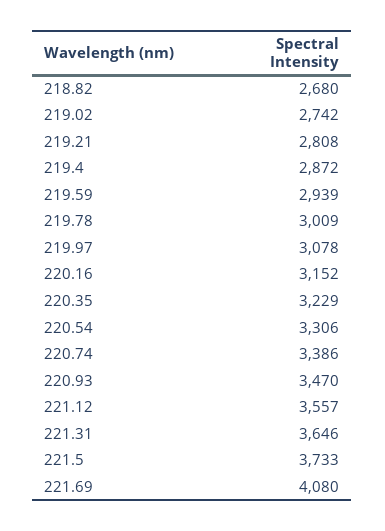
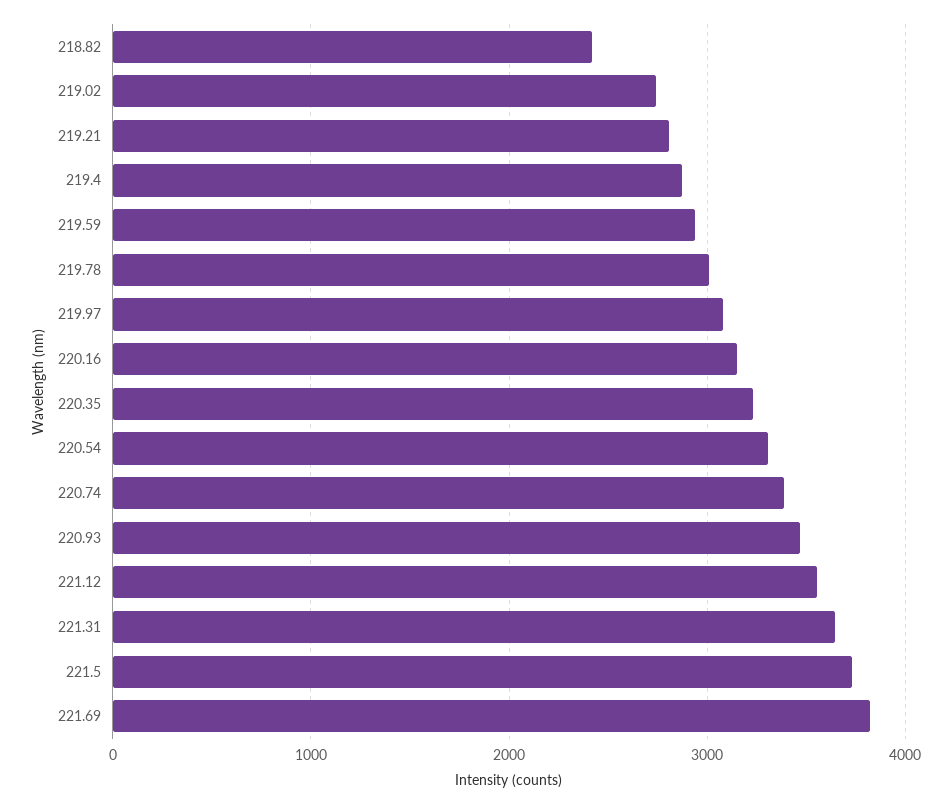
218.82: 2680 -> 2400
221.69: 4080 -> 3800

